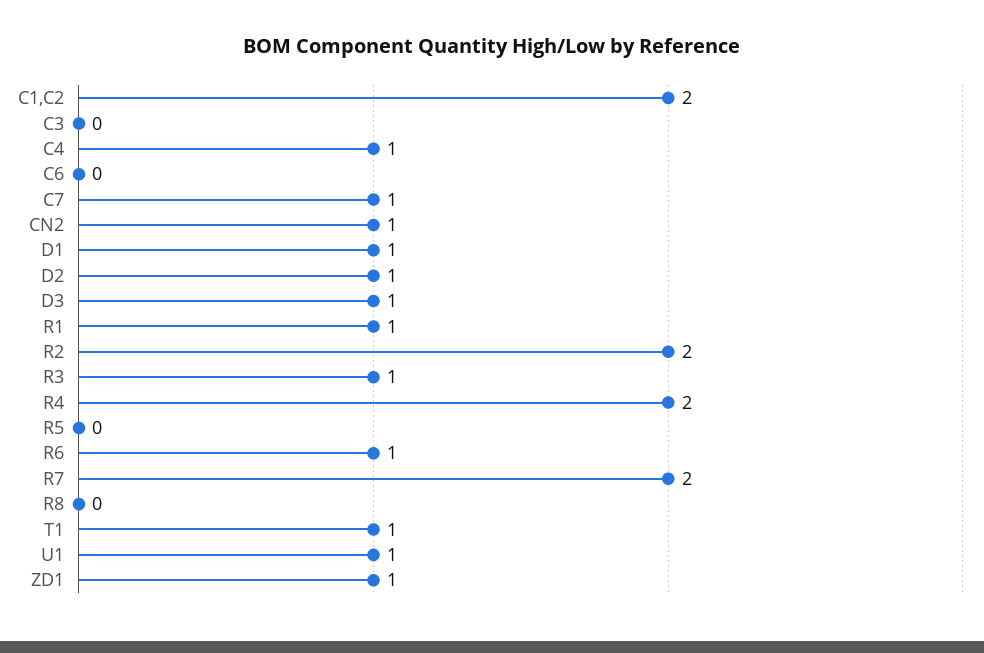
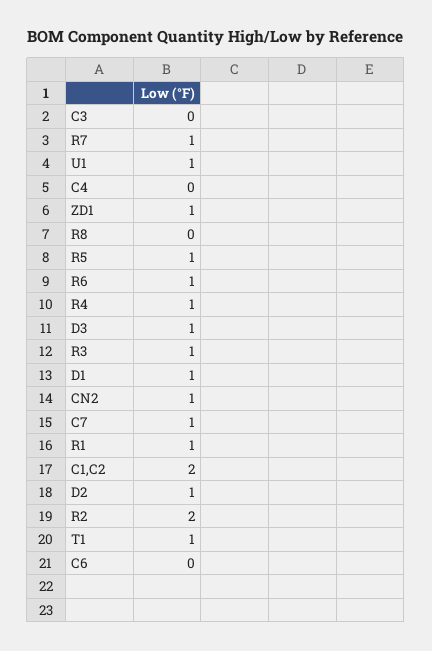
C4: 1 -> 0
R4: 2 -> 1
R5: 0 -> 1
R7: 2 -> 1

